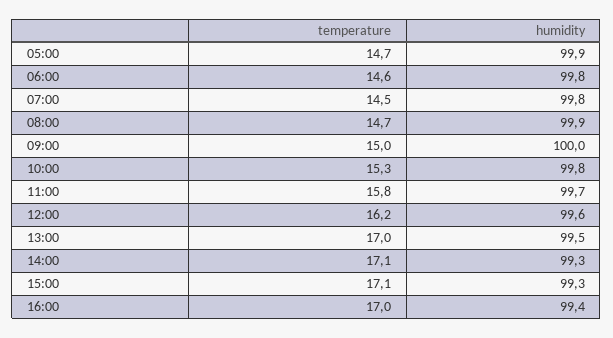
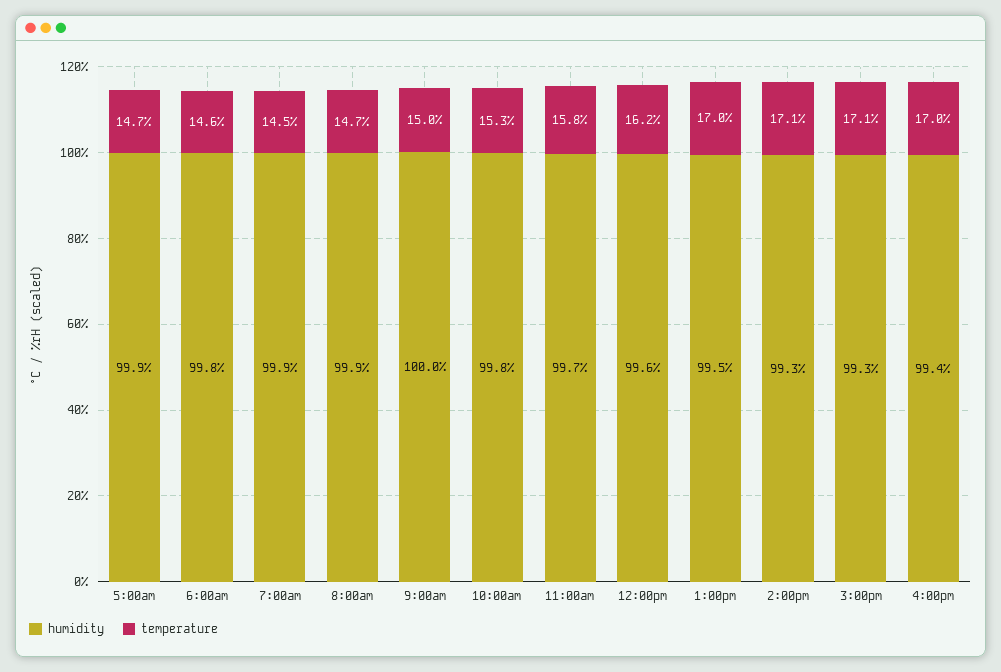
humidity, 07:00: 99.8 -> 99.9

